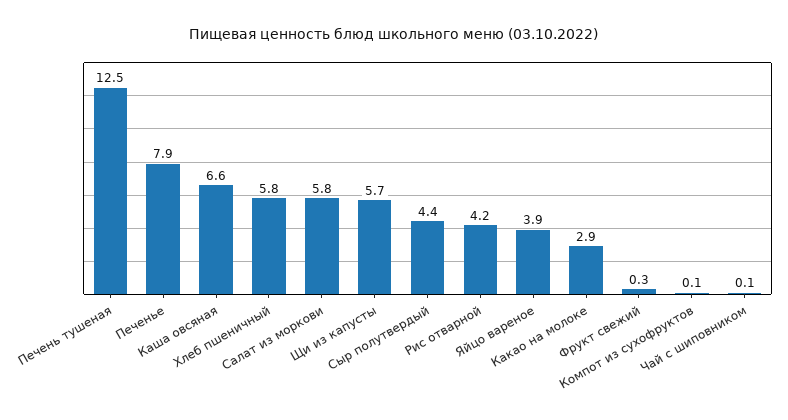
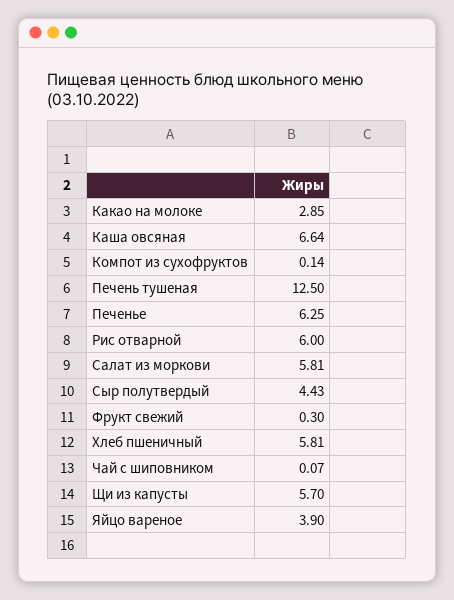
Печенье: 7.9 -> 6.25
Рис отварной: 4.2 -> 6

